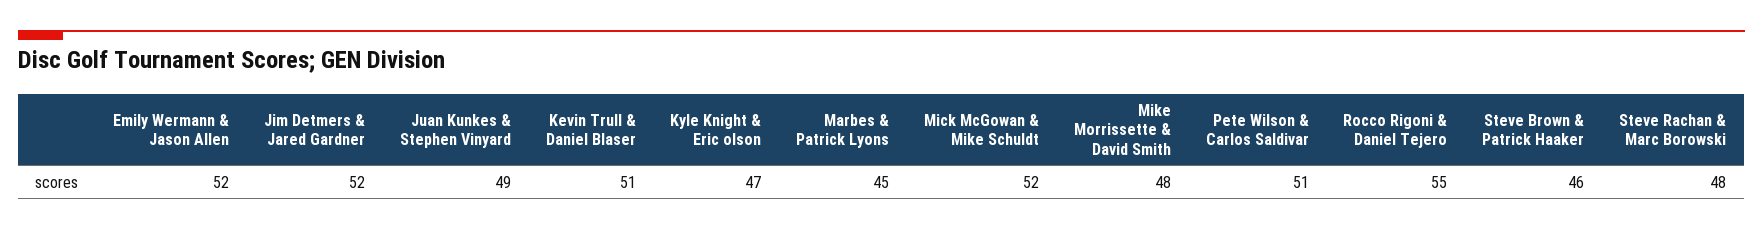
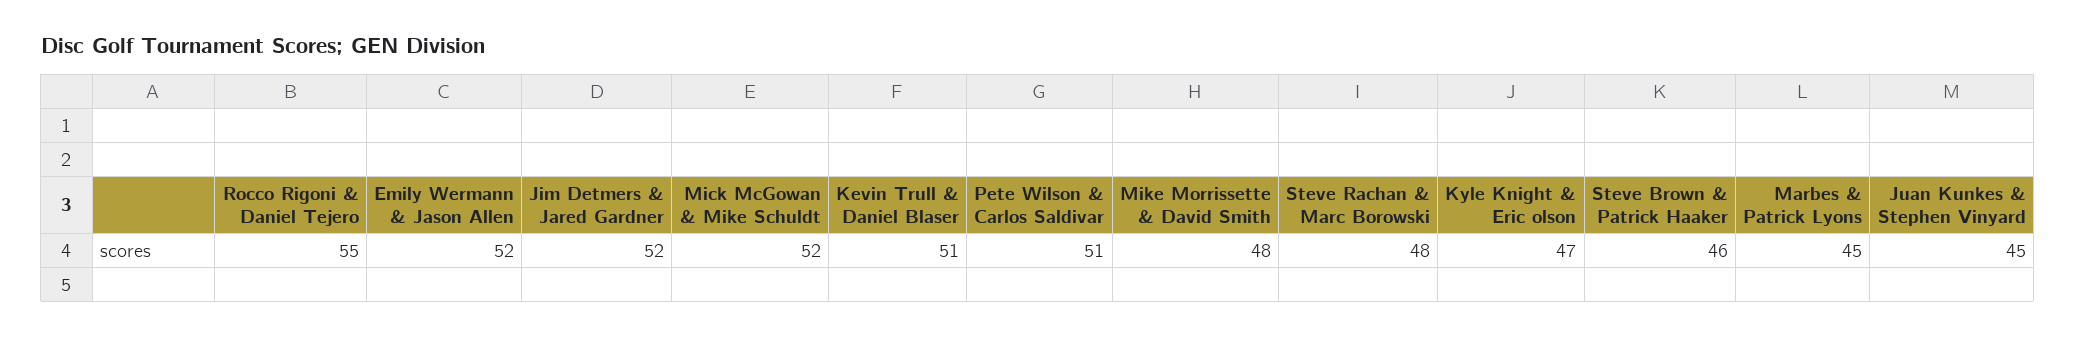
Juan Kunkes & Stephen Vinyard: 49 -> 45

